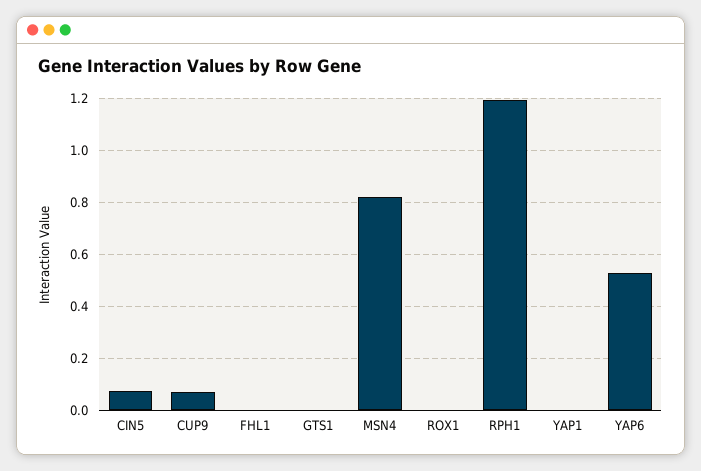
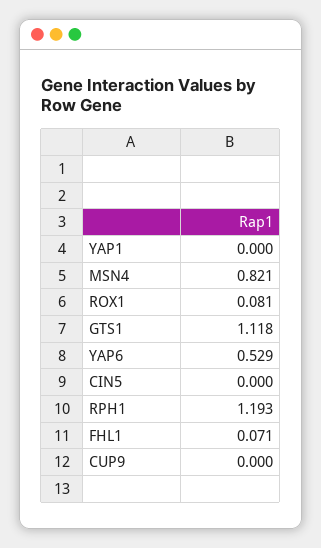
CIN5: 0.075 -> 0
CUP9: 0.075 -> 0
FHL1: 0 -> 0.071
GTS1: 0 -> 1.118
ROX1: 0 -> 0.081

